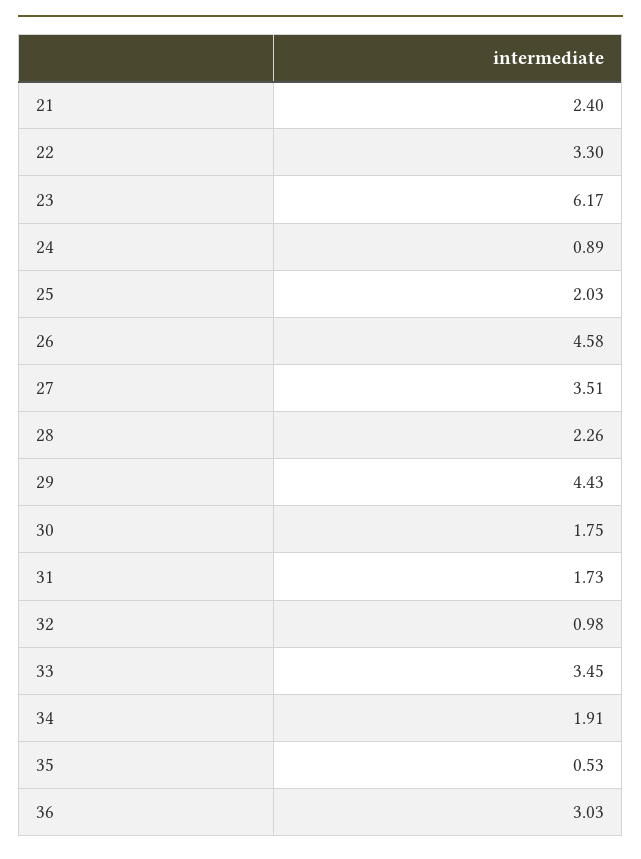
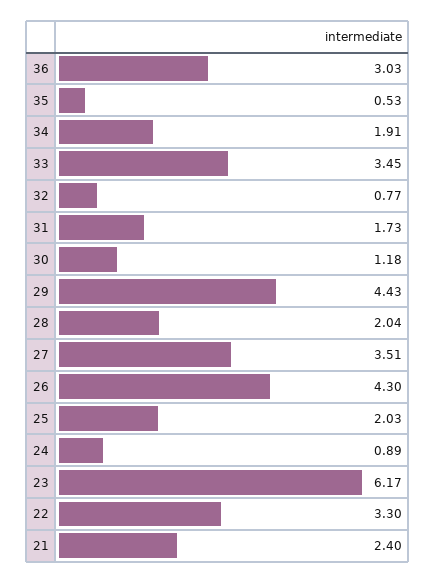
26: 4.58 -> 4.3
28: 2.26 -> 2.04
30: 1.75 -> 1.18
32: 0.98 -> 0.77

